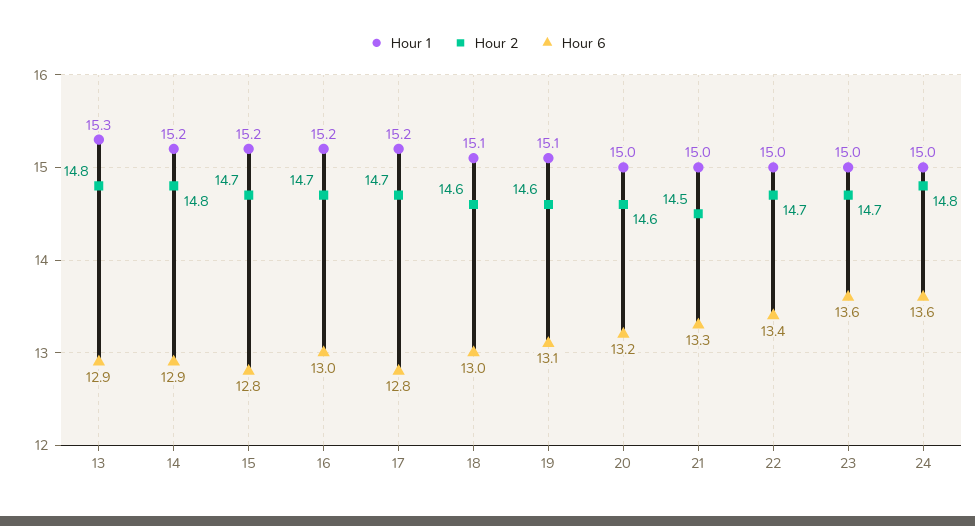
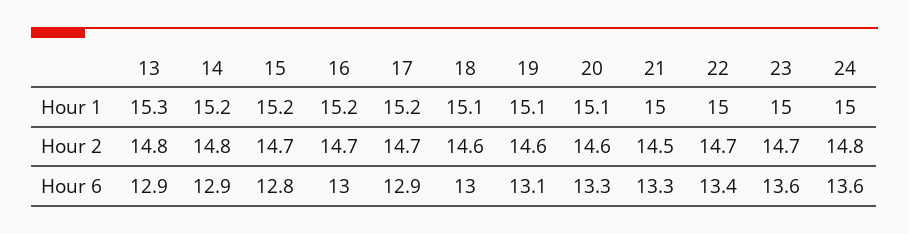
Hour 6, 17: 12.8 -> 12.9
Hour 1, 20: 15 -> 15.1
Hour 6, 20: 13.2 -> 13.3

